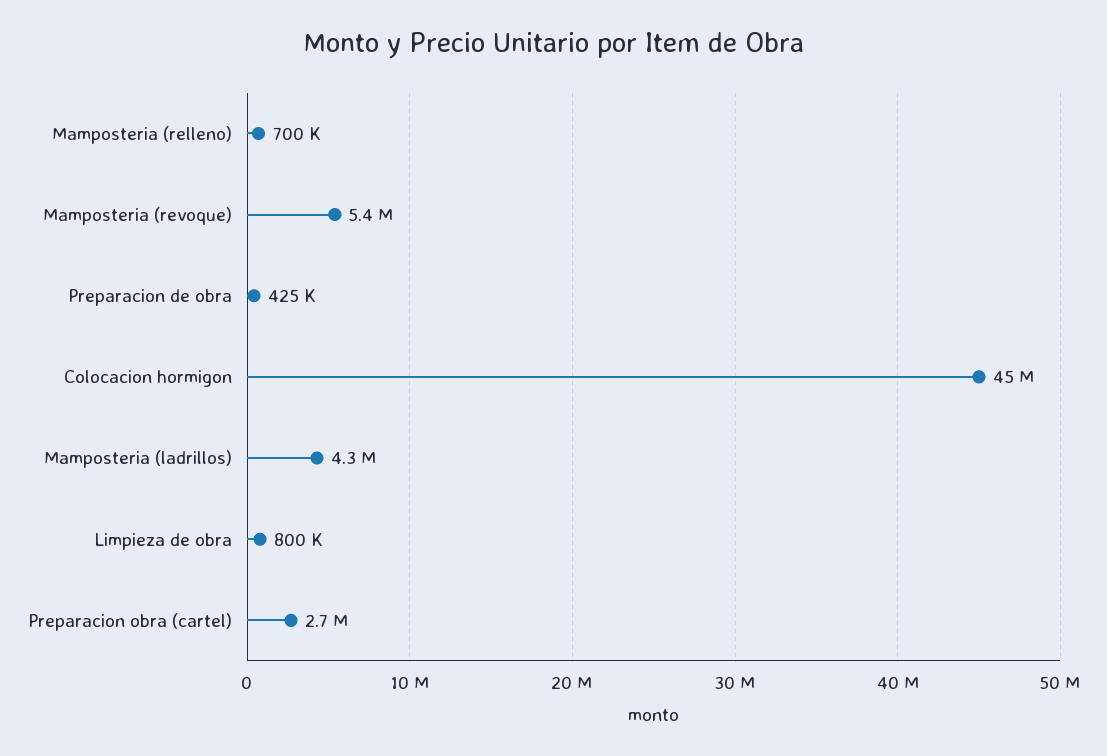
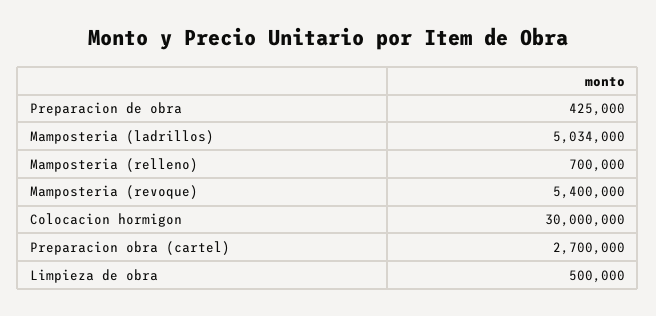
Colocacion hormigon: 45000000 -> 30000000
Mamposteria (ladrillos): 4300000 -> 5034000
Limpieza de obra: 800000 -> 500000

